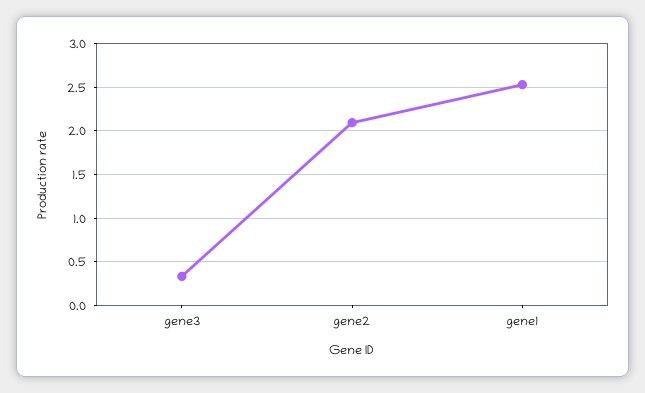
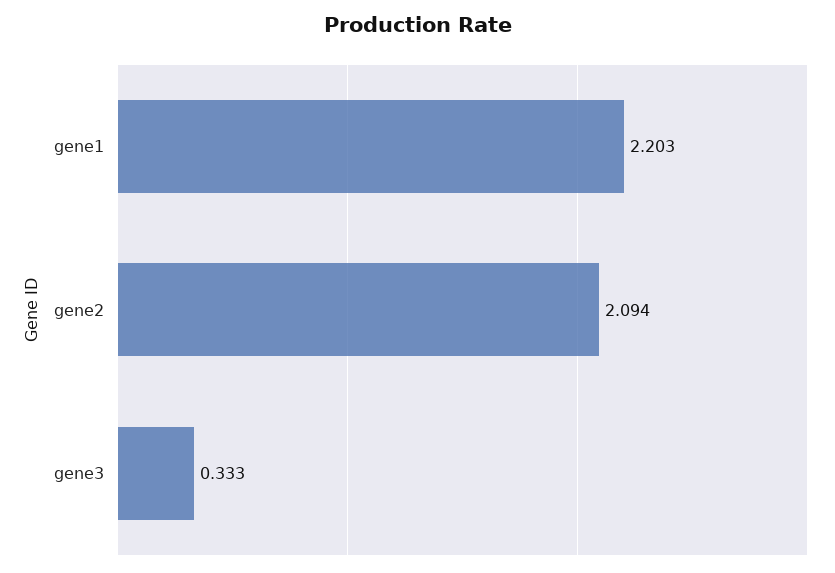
gene1: 2.5 -> 2.203

